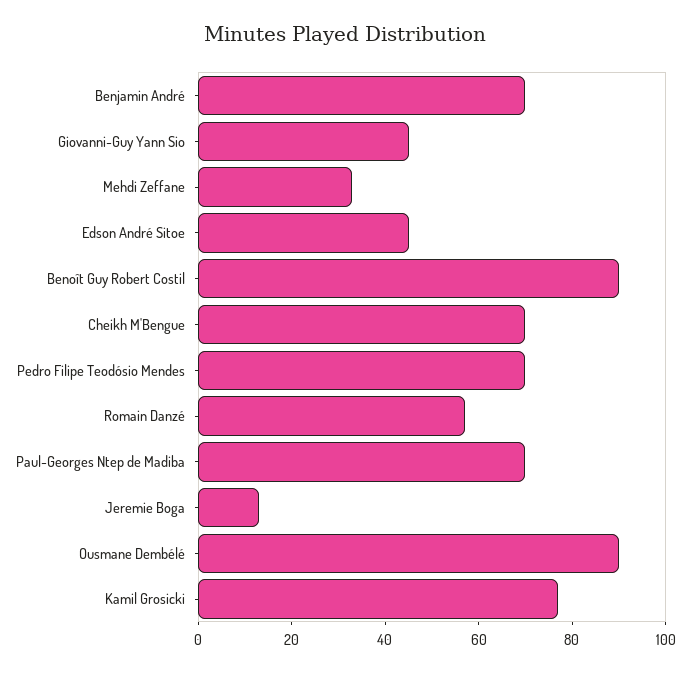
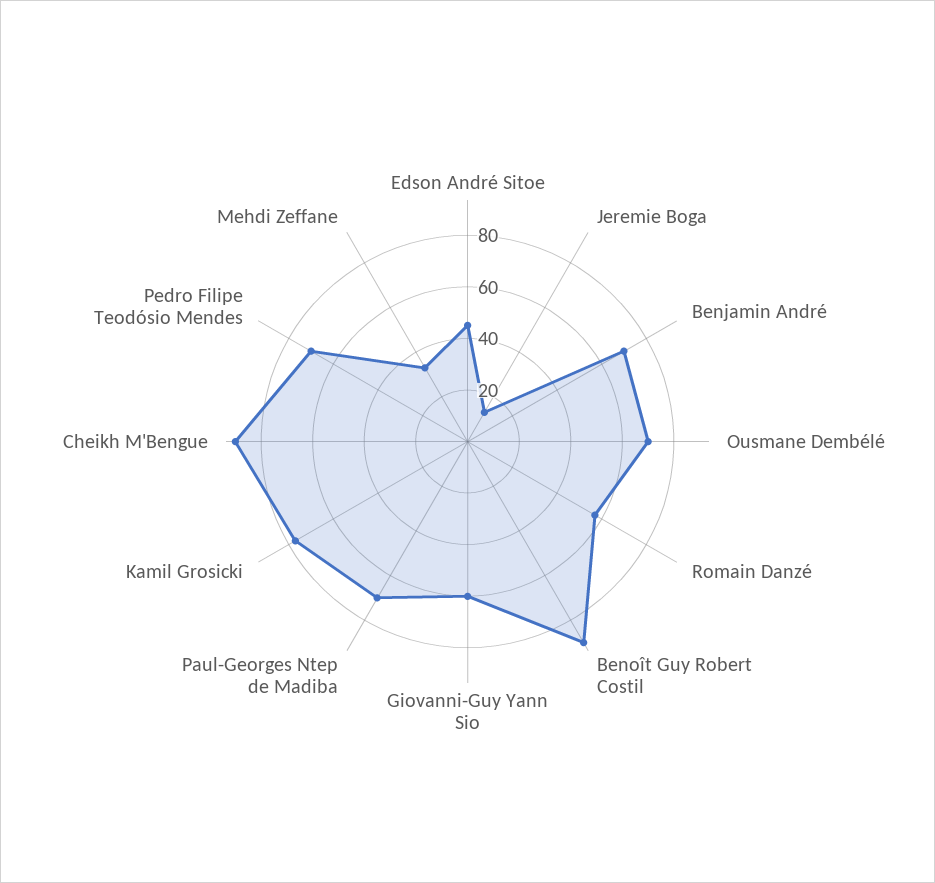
Giovanni-Guy Yann Sio: 45 -> 60
Cheikh M'Bengue: 70 -> 90
Ousmane Dembélé: 90 -> 70

